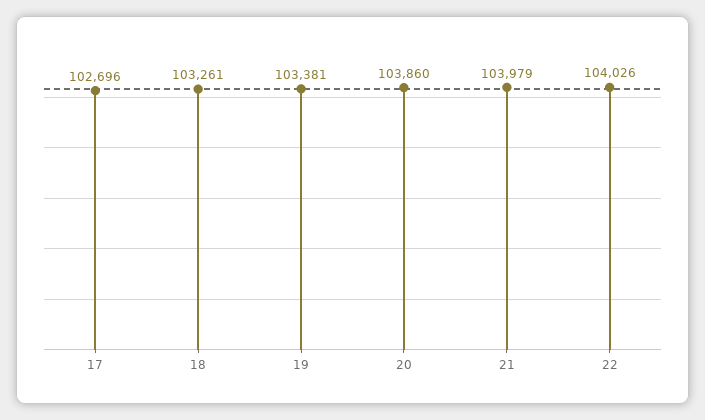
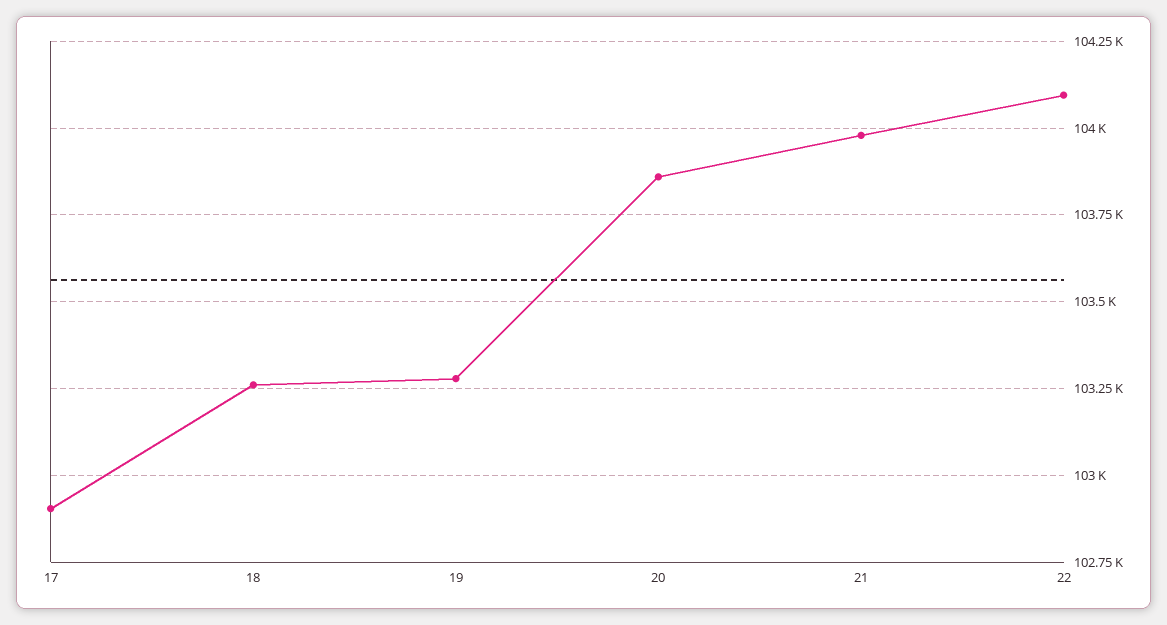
17: 102696 -> 102900
19: 103381 -> 103275
22: 104026 -> 104100

